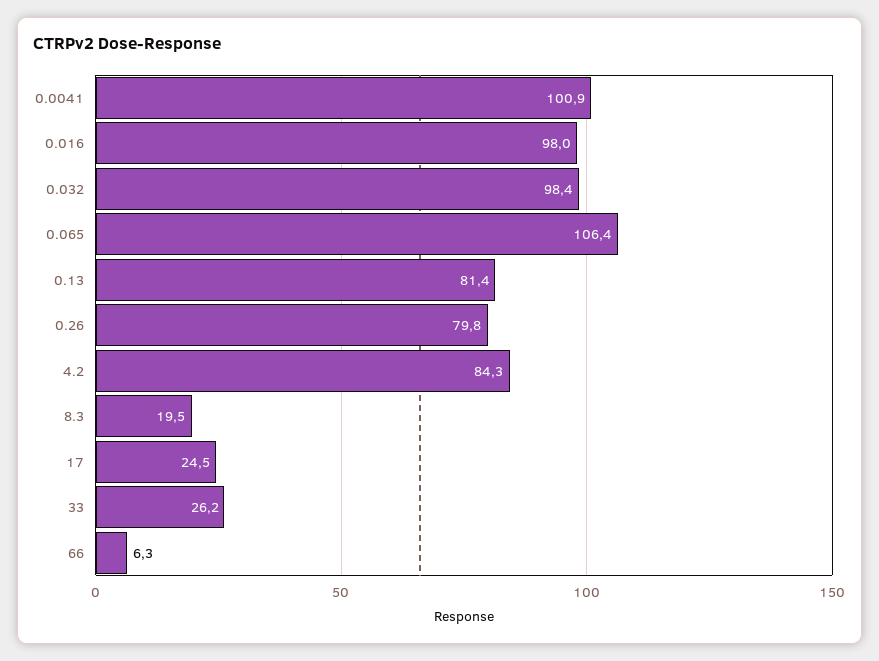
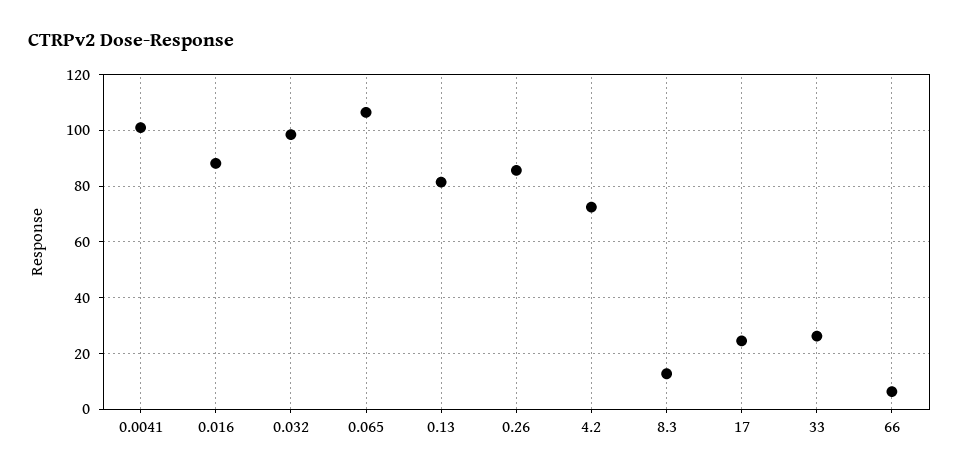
0.016: 98 -> 87.5
0.26: 79.8 -> 85
4.2: 84.3 -> 72.5
8.3: 19.5 -> 12.5

